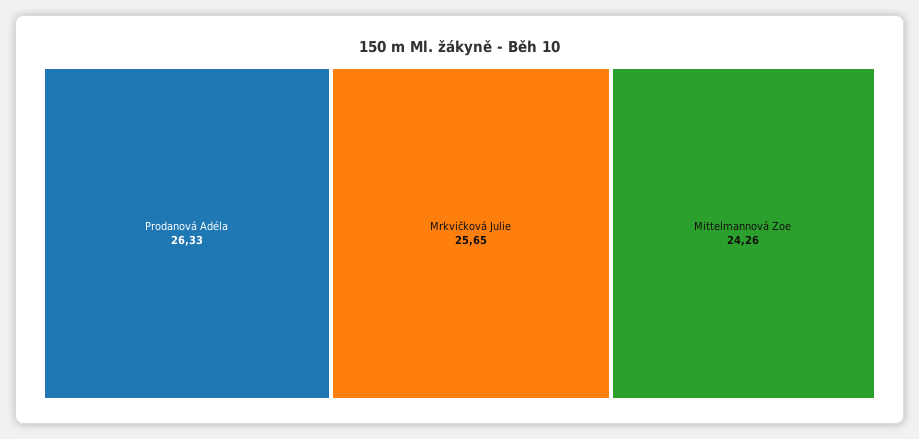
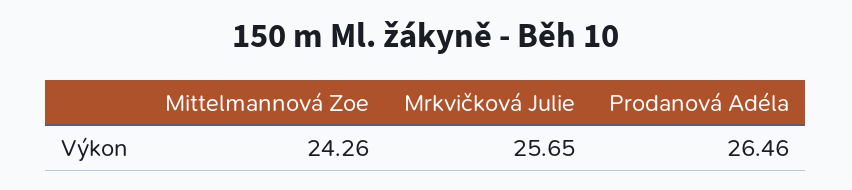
Prodanová Adéla: 26.33 -> 26.46

